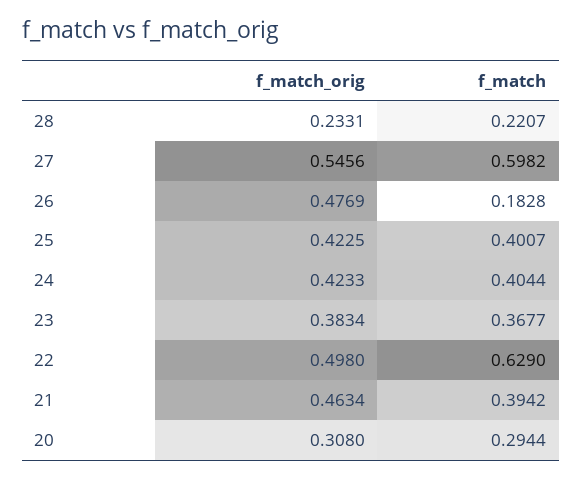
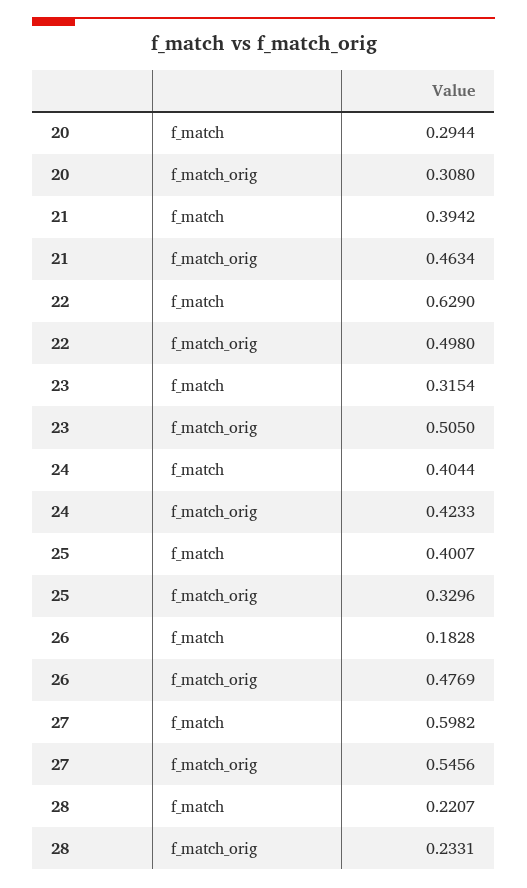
f_match_orig, 25: 0.4225 -> 0.3296
f_match_orig, 23: 0.3834 -> 0.505
f_match, 23: 0.3677 -> 0.3154

